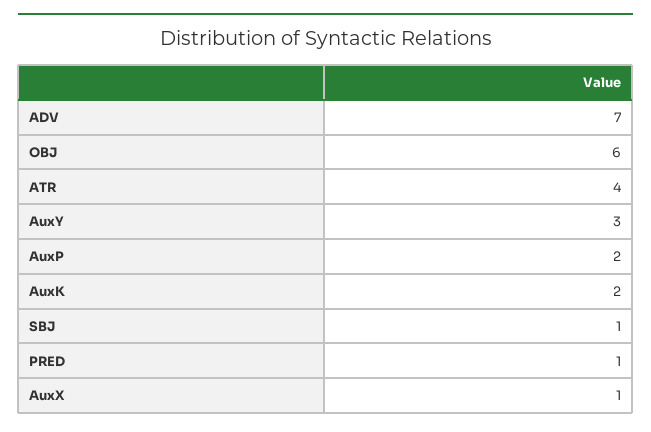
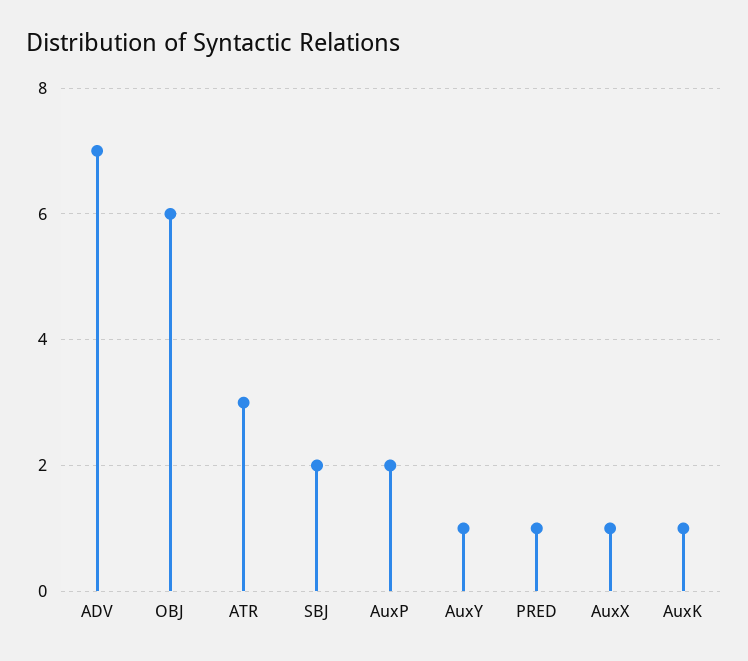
ATR: 4 -> 3
AuxY: 3 -> 1
AuxK: 2 -> 1
SBJ: 1 -> 2

